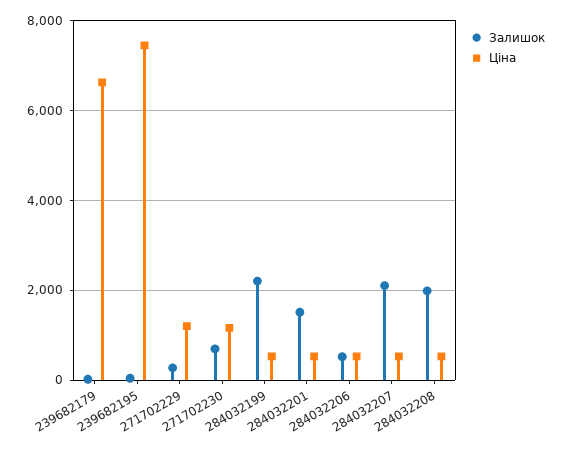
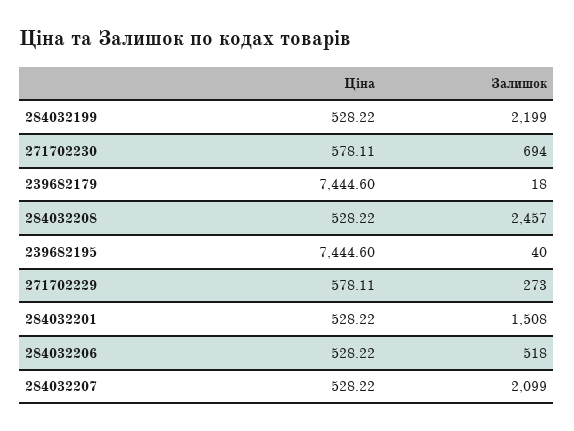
Ціна, 239682179: 6600 -> 7444.6
Ціна, 271702229: 1200 -> 578.11
Ціна, 271702230: 1200 -> 578.11
Залишок, 284032208: 2000 -> 2457

